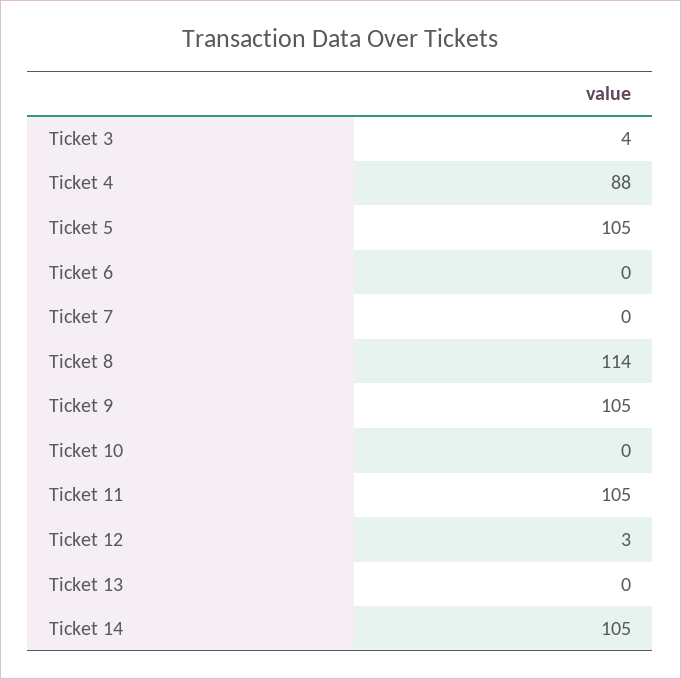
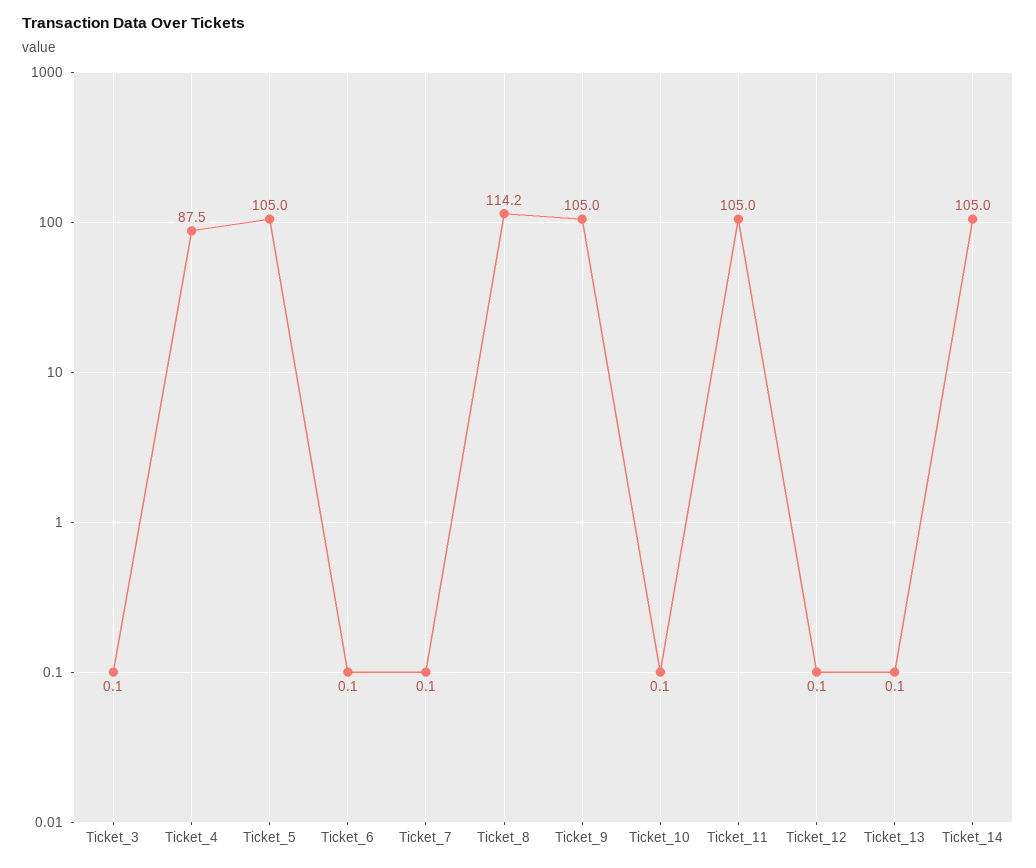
Ticket 3: 4 -> 0.1
Ticket 12: 3 -> 0.1

